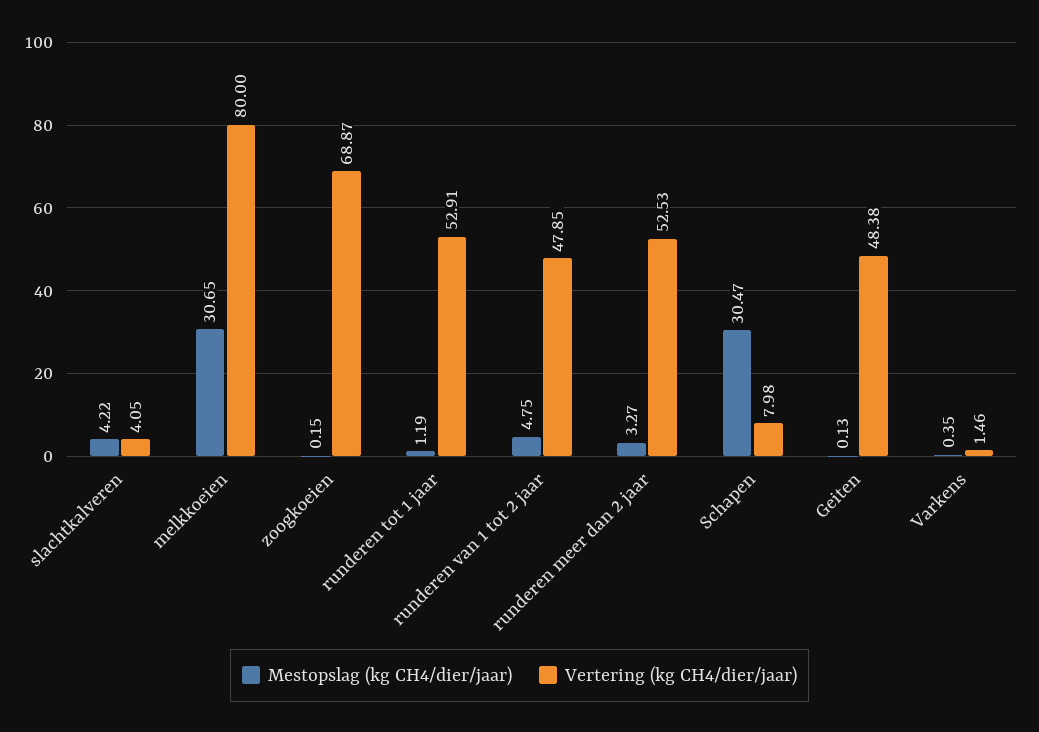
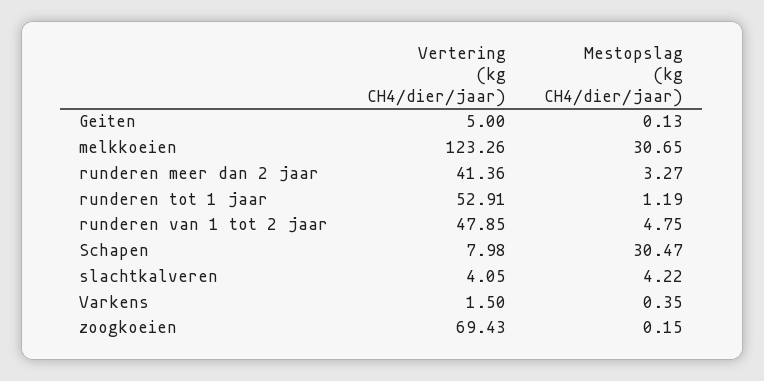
Vertering (kg CH4/dier/jaar), melkkoeien: 80 -> 123.26
Vertering (kg CH4/dier/jaar), zoogkoeien: 68.87 -> 69.43
Vertering (kg CH4/dier/jaar), runderen meer dan 2 jaar: 52.53 -> 41.36
Vertering (kg CH4/dier/jaar), Geiten: 48.38 -> 5
Vertering (kg CH4/dier/jaar), Varkens: 1.46 -> 1.5

